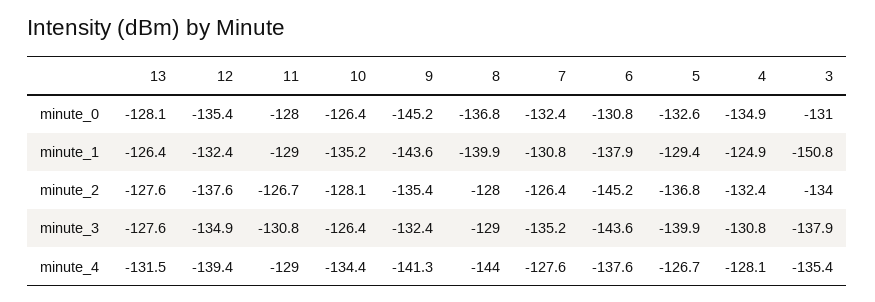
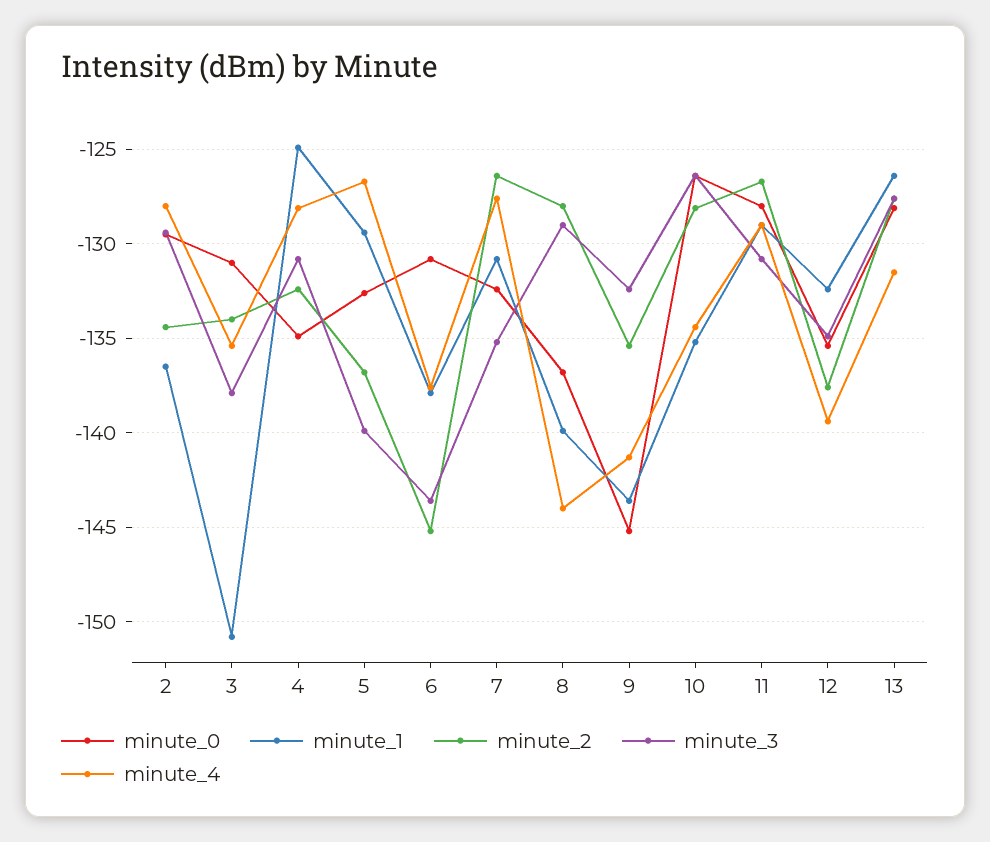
minute_0, 2: none -> -129.5
minute_1, 2: none -> -136.5
minute_2, 2: none -> -134.5
minute_3, 2: none -> -129.5
minute_4, 2: none -> -128

